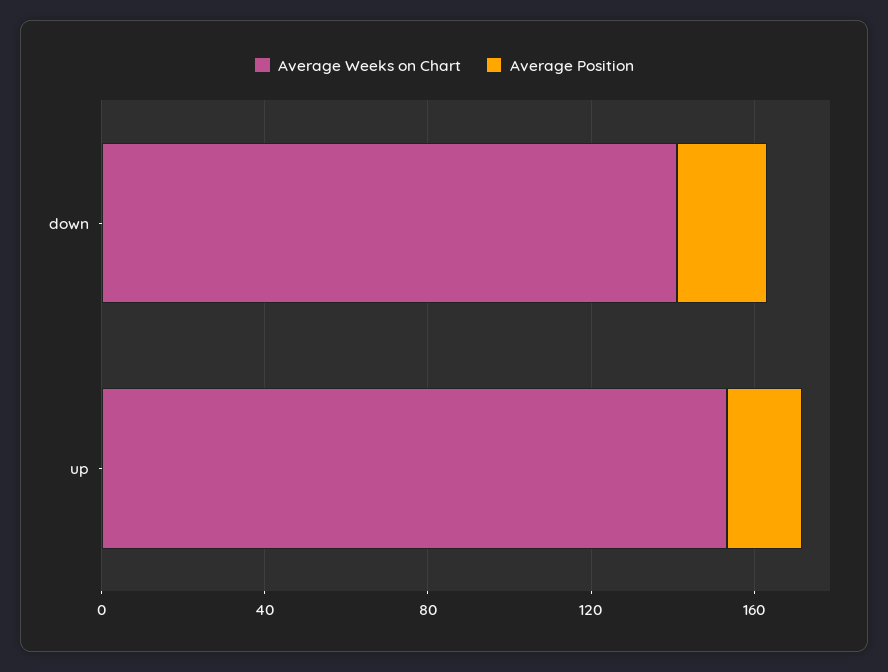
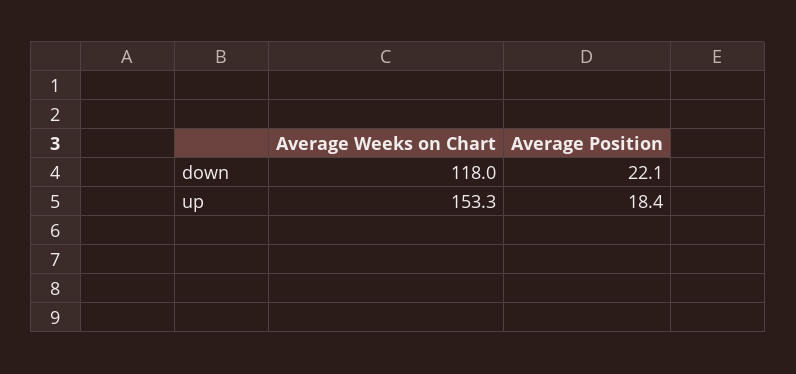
Average Weeks on Chart, down: 140 -> 118

